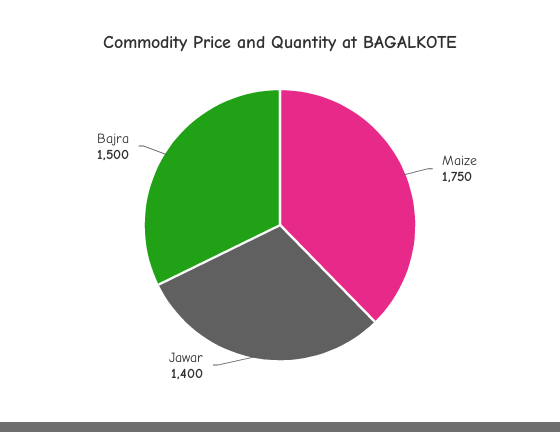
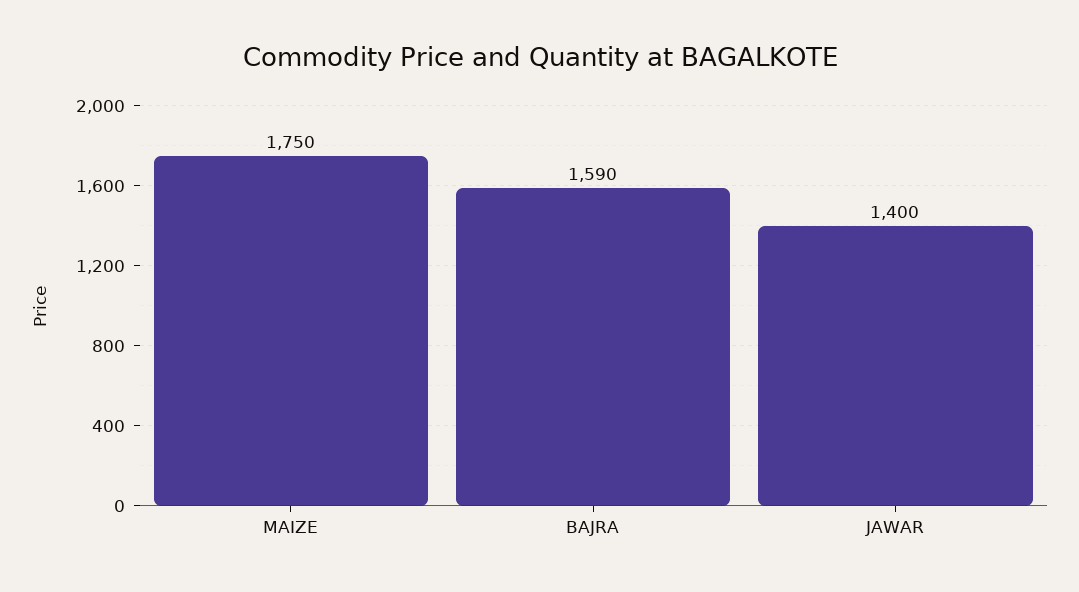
Bajra: 1500 -> 1590

